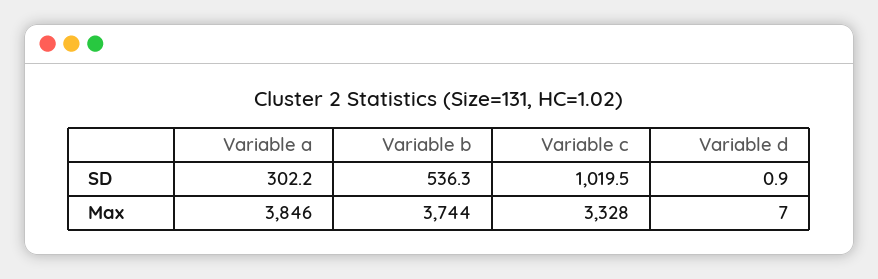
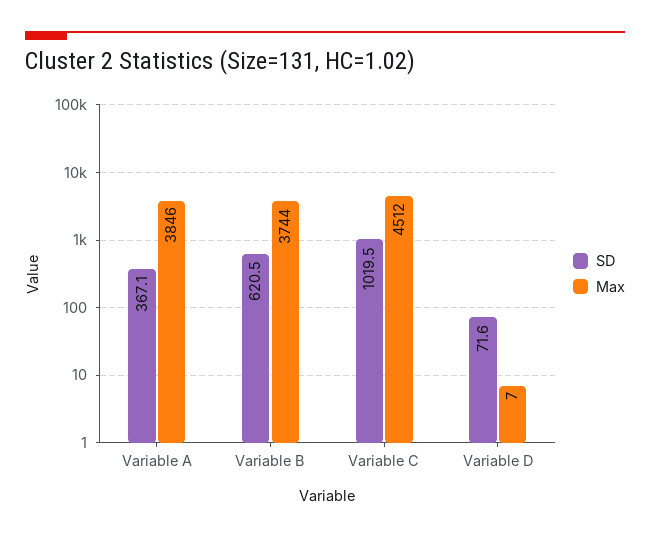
SD, Variable a: 302.2 -> 367.1
SD, Variable b: 536.3 -> 620.5
SD, Variable d: 0.9 -> 71.6
Max, Variable c: 3328 -> 4512

